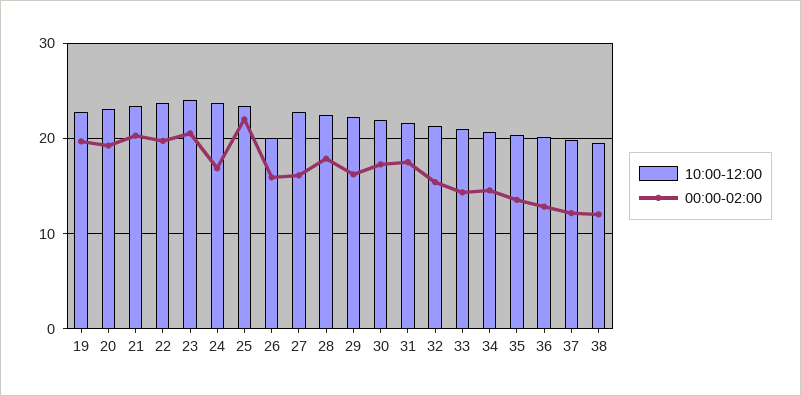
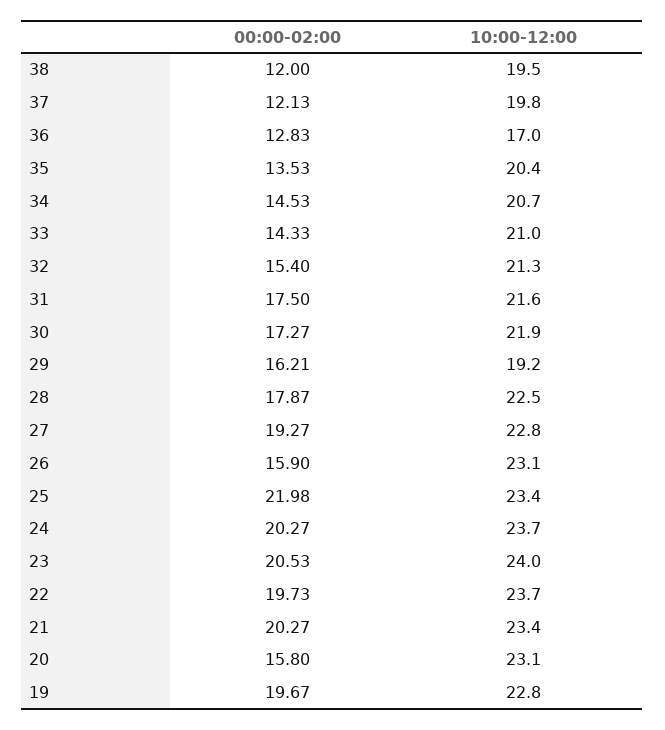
00:00-02:00, 20: 19 -> 15.8
00:00-02:00, 24: 17 -> 20.27
10:00-12:00, 26: 20 -> 23.1
00:00-02:00, 27: 16 -> 19.27
10:00-12:00, 29: 22 -> 19.2
10:00-12:00, 36: 20 -> 17

